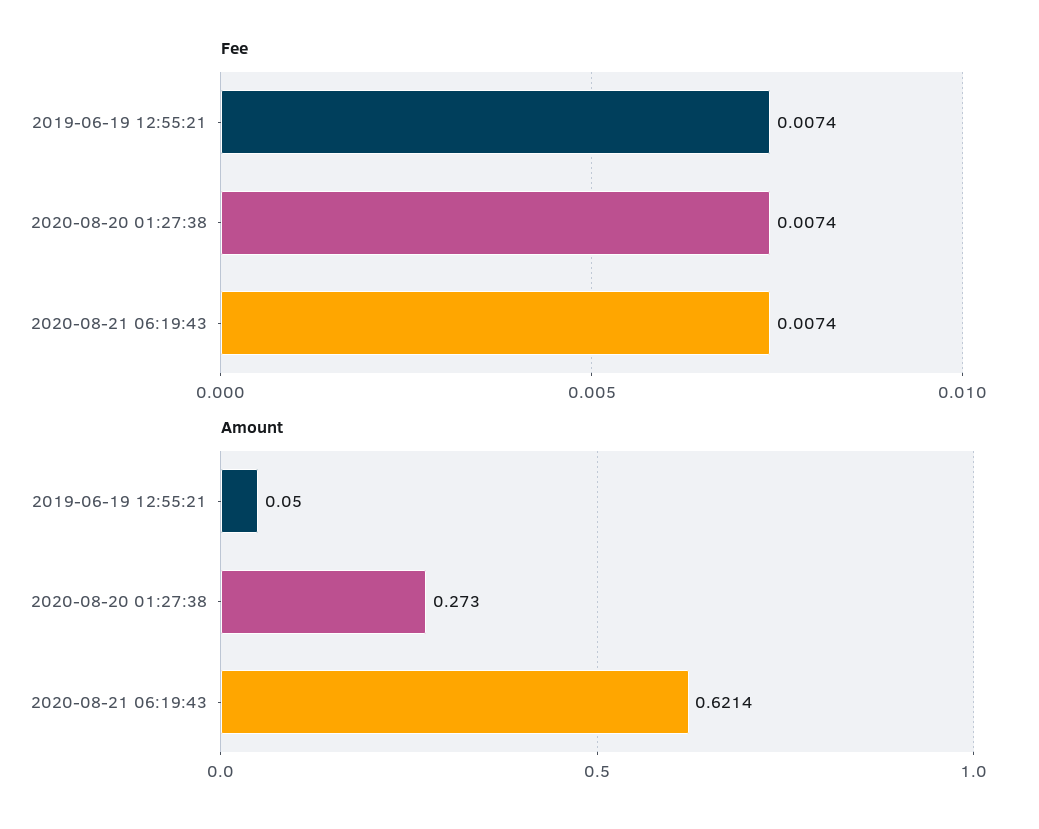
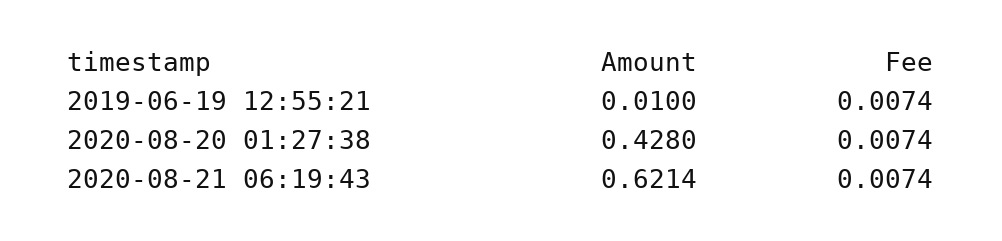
Amount, 2019-06-19 12:55:21: 0.05 -> 0.01
Amount, 2020-08-20 01:27:38: 0.273 -> 0.428

